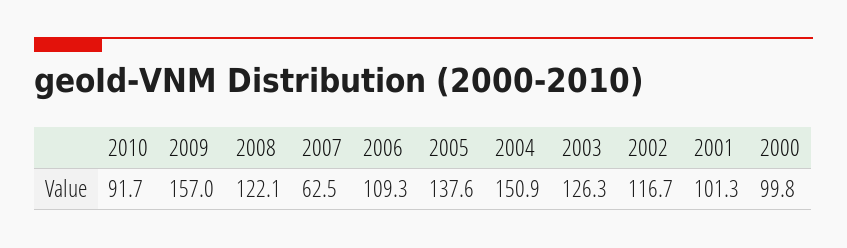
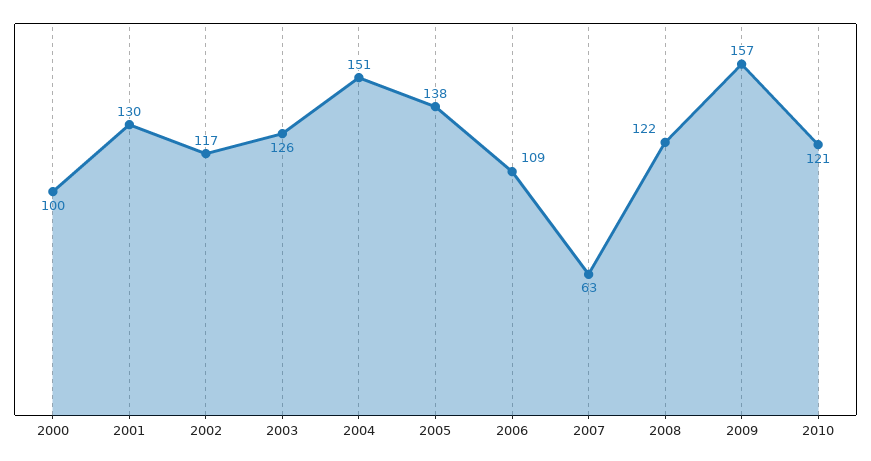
2010: 91.7 -> 121
2001: 101.3 -> 130

